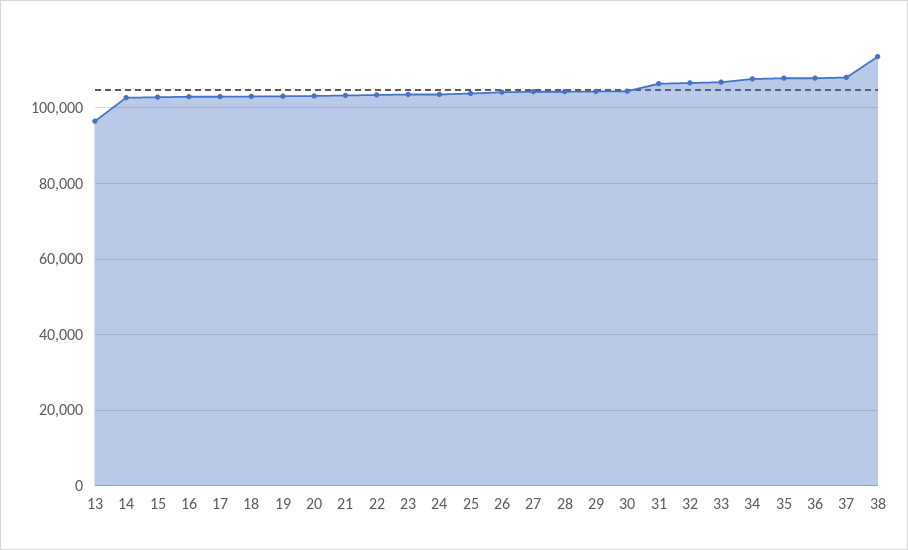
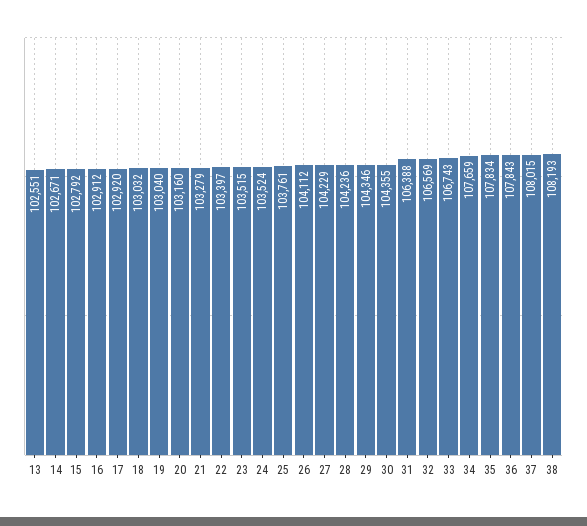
13: 96000 -> 102551
38: 114000 -> 108193

